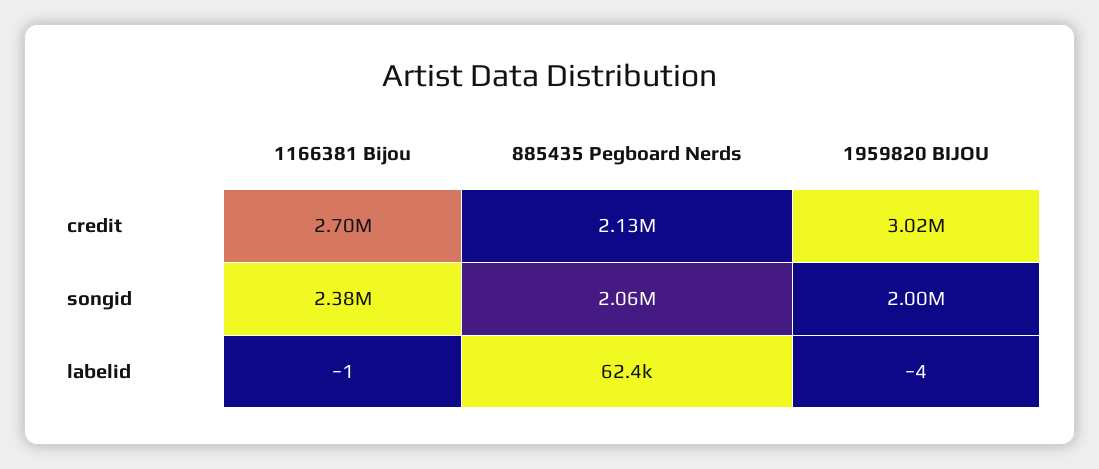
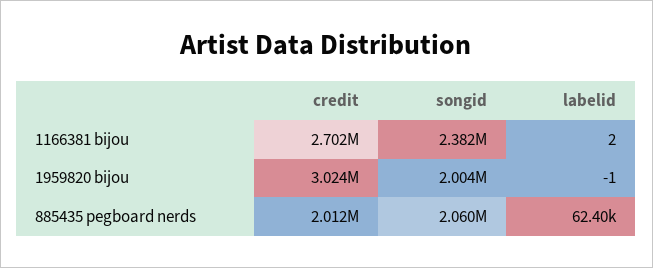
885435 Pegboard Nerds, credit: 2130000 -> 2012000
1166381 Bijou, labelid: -1 -> 2
1959820 BIJOU, labelid: -4 -> -1

